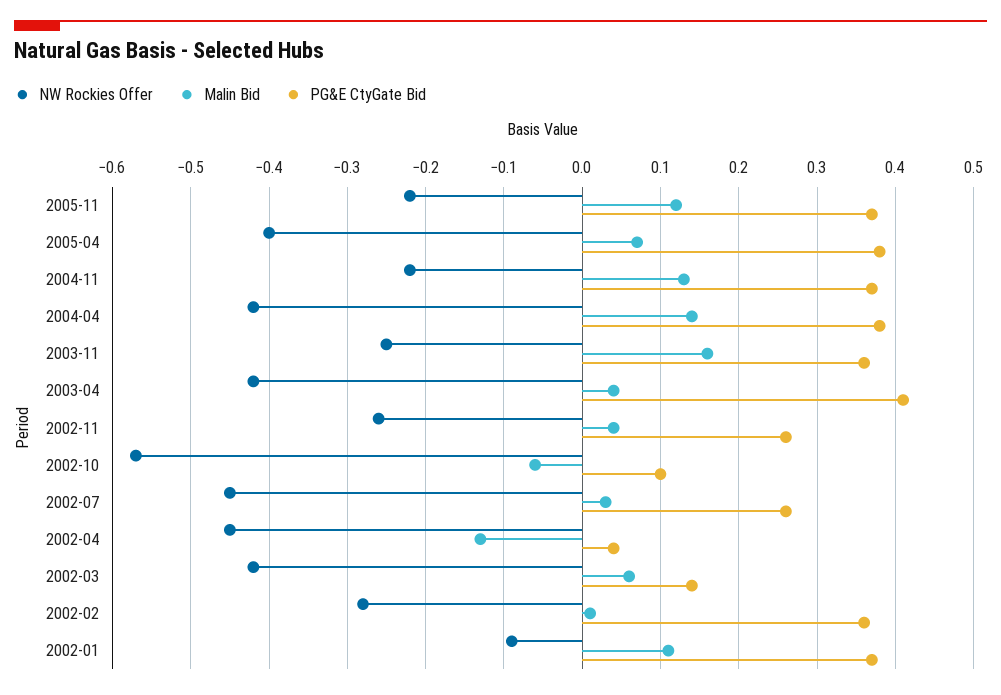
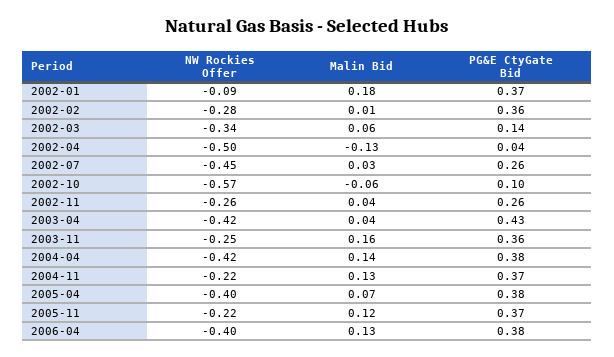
PG&E CtyGate Bid, 2003-04: 0.41 -> 0.43
NW Rockies Offer, 2002-04: -0.45 -> -0.5
NW Rockies Offer, 2002-03: -0.42 -> -0.34
Malin Bid, 2002-01: 0.11 -> 0.18
NW Rockies Offer, 2006-04: none -> -0.4
Malin Bid, 2006-04: none -> 0.13
PG&E CtyGate Bid, 2006-04: none -> 0.38

